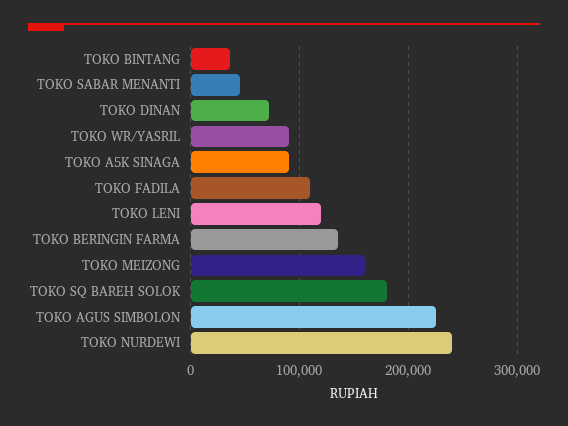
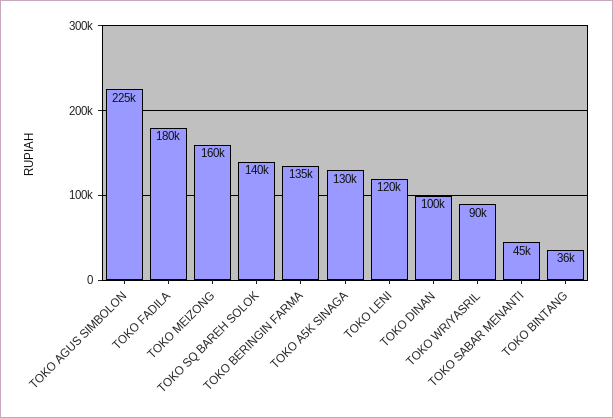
TOKO DINAN: 70000 -> 100000
TOKO A5K SINAGA: 90000 -> 130000
TOKO FADILA: 110000 -> 180000
TOKO SQ BAREH SOLOK: 180000 -> 140000
TOKO NURDEWI: 240000 -> none

